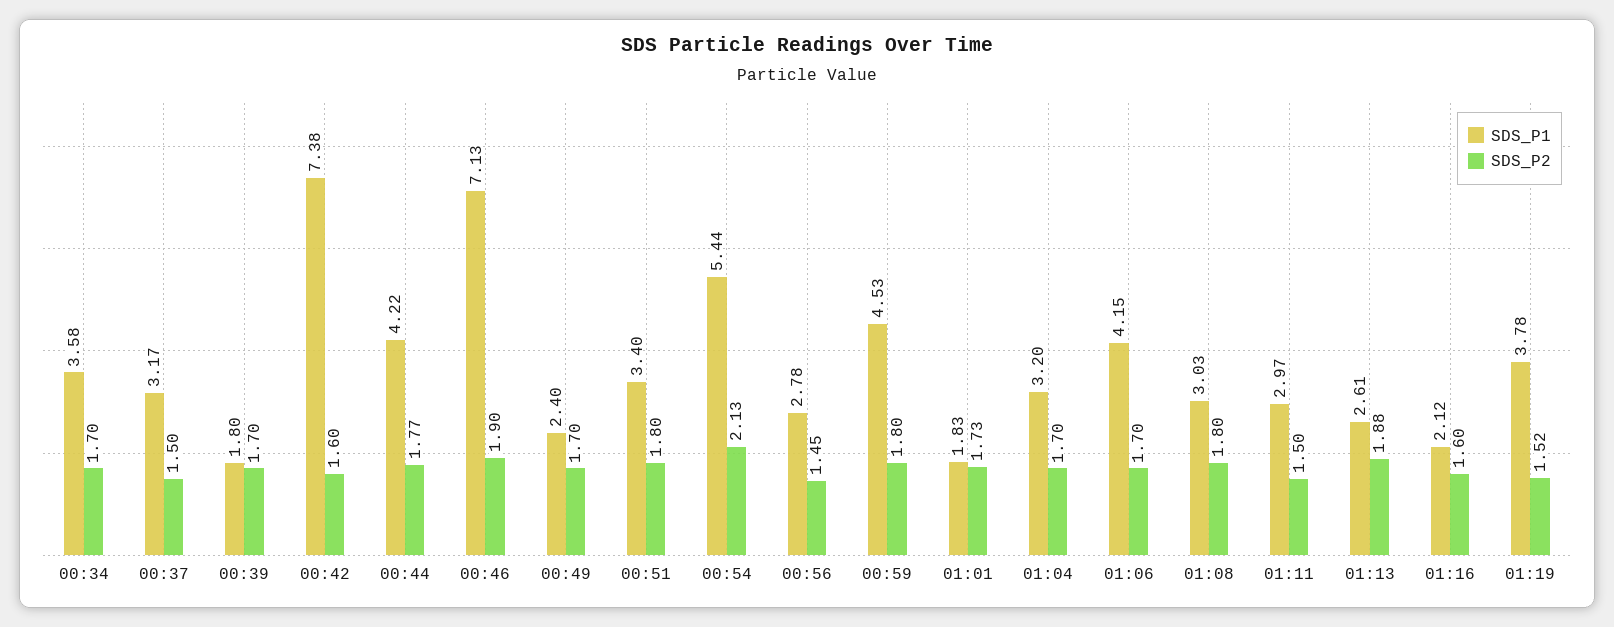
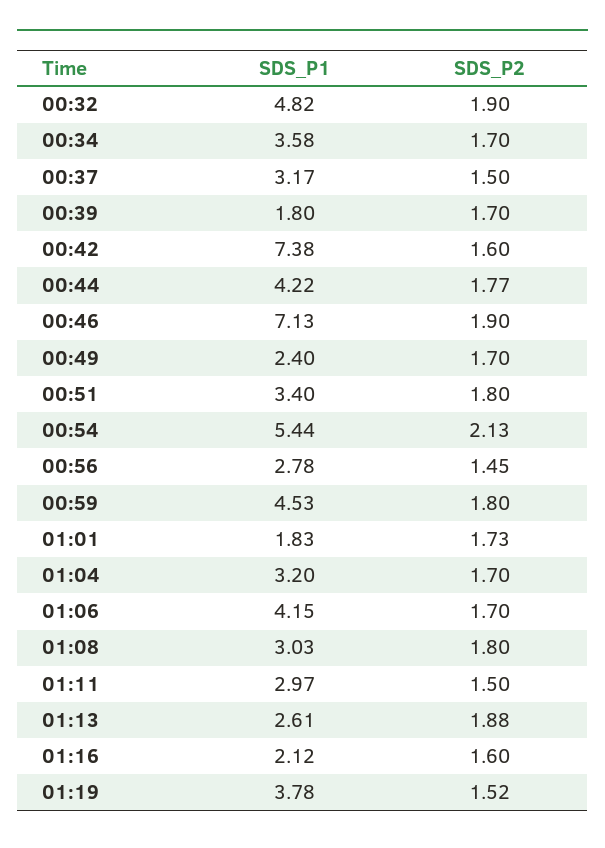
SDS_P1, 00:32: none -> 4.82
SDS_P2, 00:32: none -> 1.9

